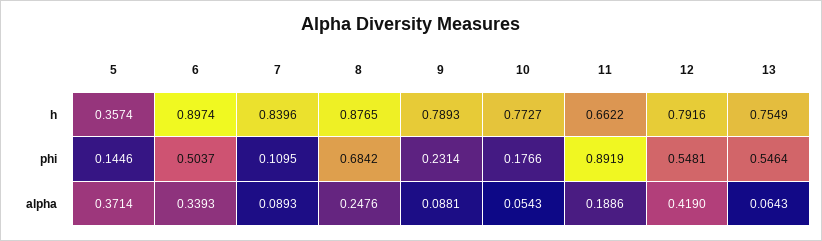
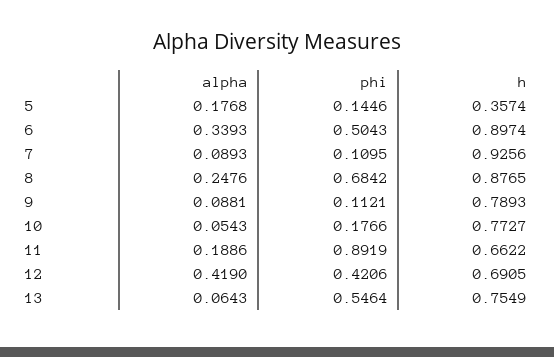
7, h: 0.8396 -> 0.9256
12, h: 0.7916 -> 0.6905
6, phi: 0.5037 -> 0.5043
9, phi: 0.2314 -> 0.1121
12, phi: 0.5481 -> 0.4206
5, alpha: 0.3714 -> 0.1768

